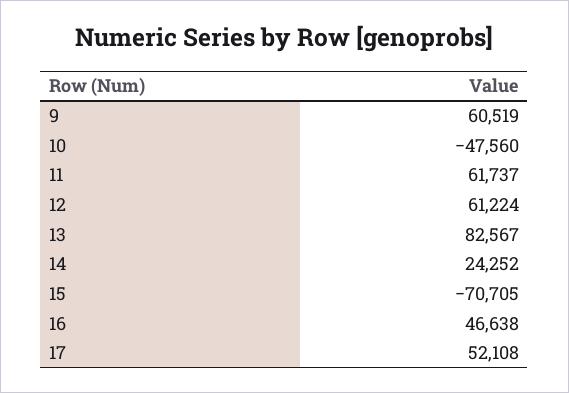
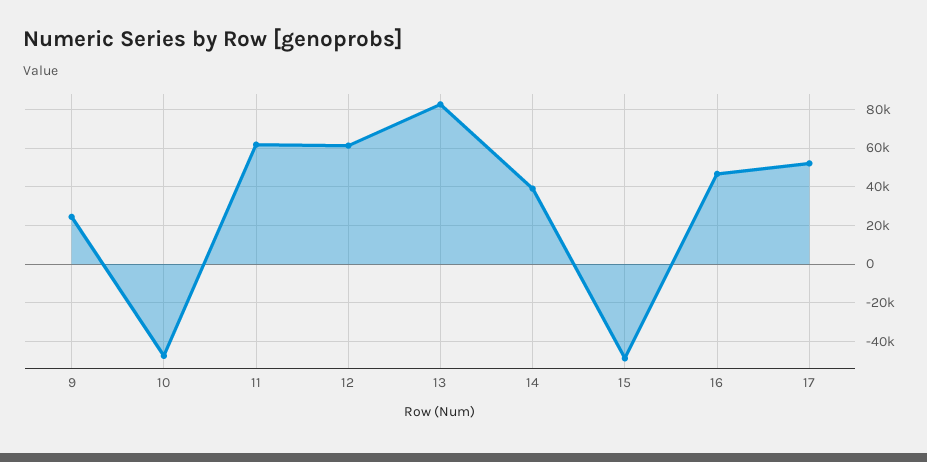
9: 60519 -> 25000
14: 24252 -> 40000
15: -70705 -> -50000

